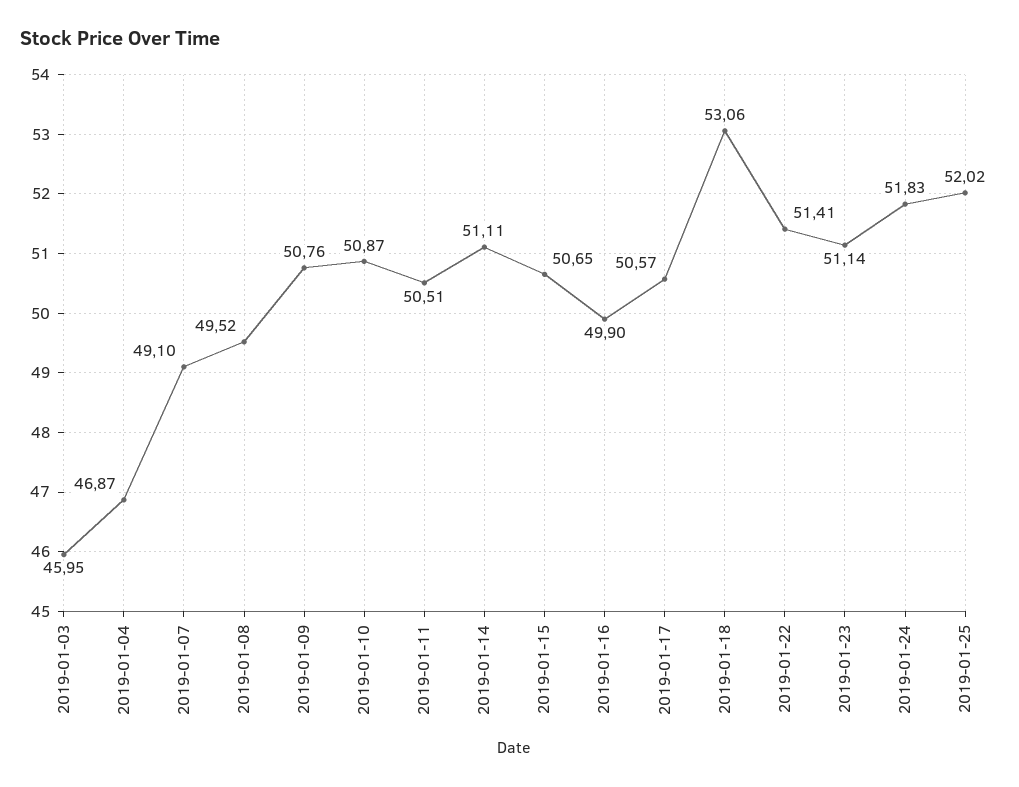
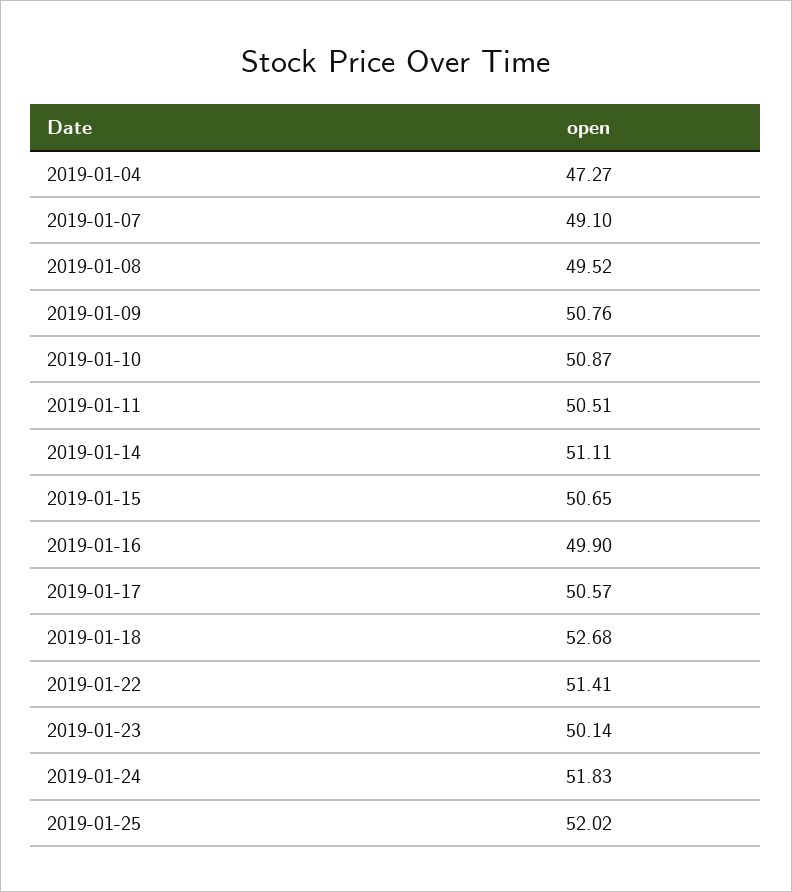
2019-01-03: 45.95 -> none
2019-01-04: 46.87 -> 47.27
2019-01-18: 53.06 -> 52.68
2019-01-23: 51.14 -> 50.14

